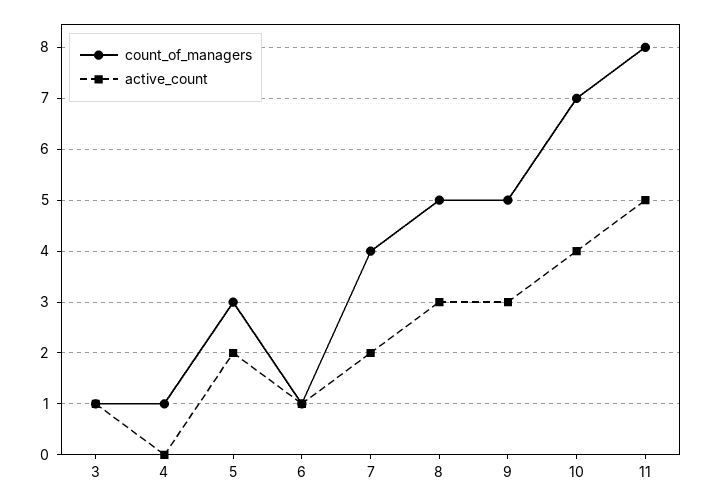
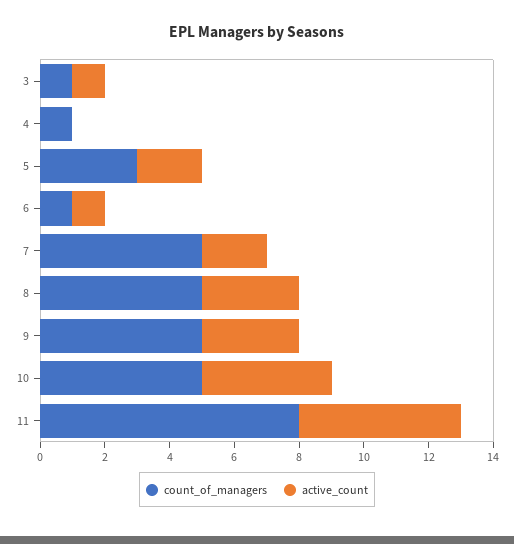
count_of_managers, 7: 4 -> 5
count_of_managers, 10: 7 -> 5

